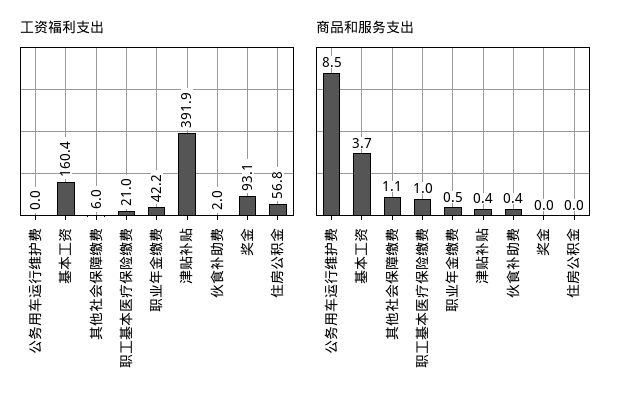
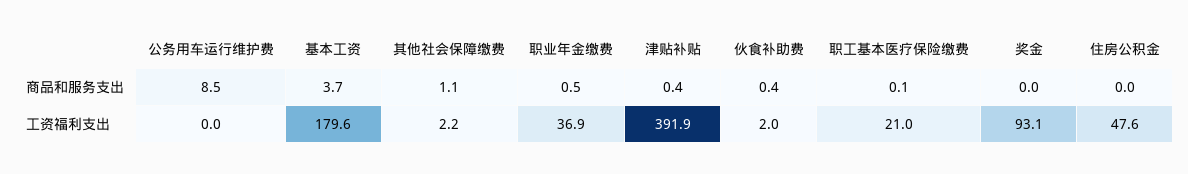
工资福利支出, 基本工资: 160.4 -> 179.6
工资福利支出, 其他社会保障缴费: 6 -> 2.2
工资福利支出, 职业年金缴费: 42.2 -> 36.9
工资福利支出, 住房公积金: 56.8 -> 47.6
商品和服务支出, 职工基本医疗保险缴费: 1 -> 0.1

